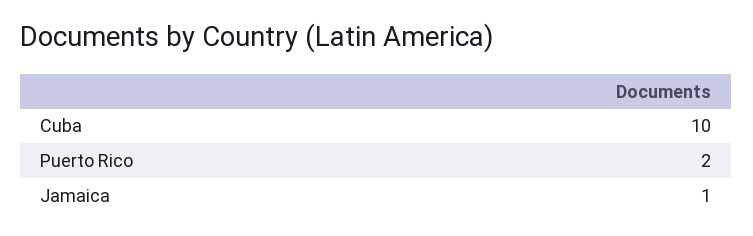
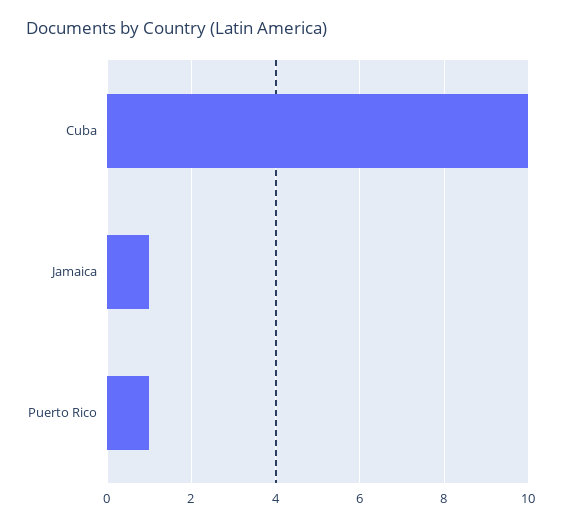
Puerto Rico: 2 -> 1

